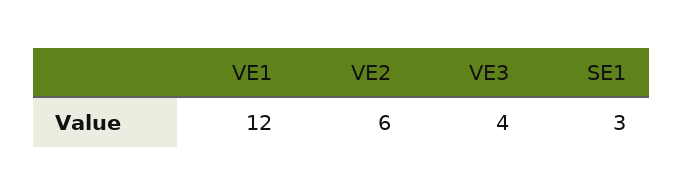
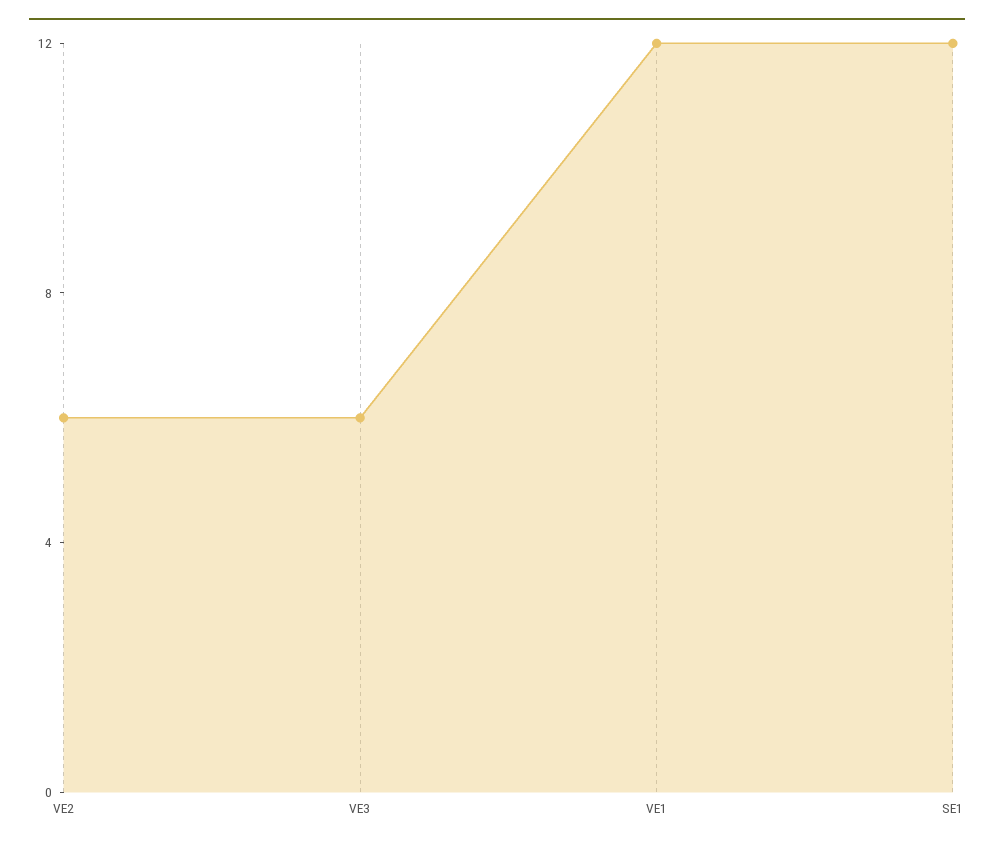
VE3: 4 -> 6
SE1: 3 -> 12

